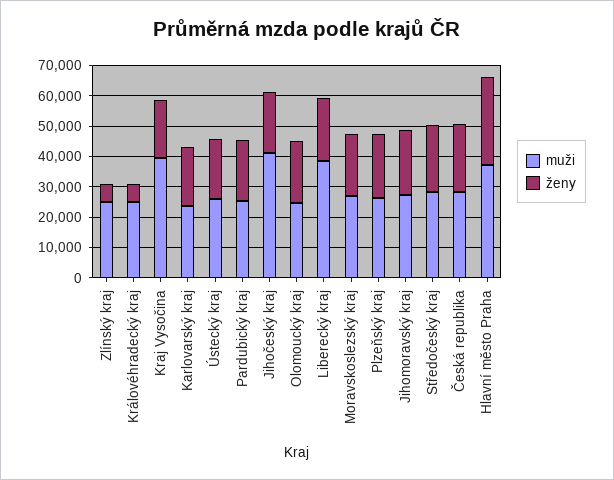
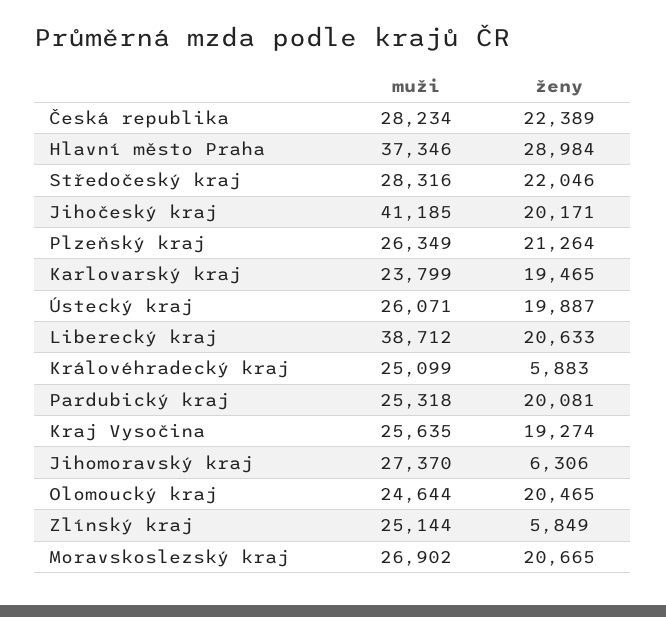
muži, Kraj Vysočina: 40000 -> 25635
ženy, Jihomoravský kraj: 20000 -> 6306

